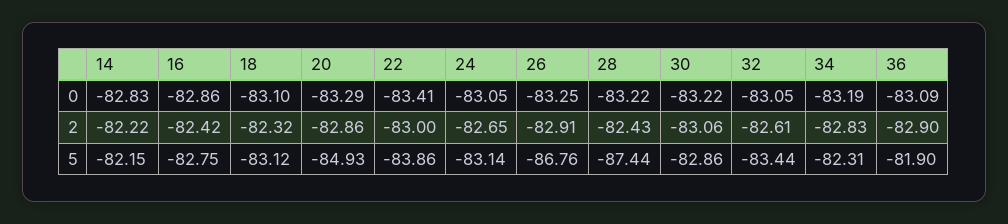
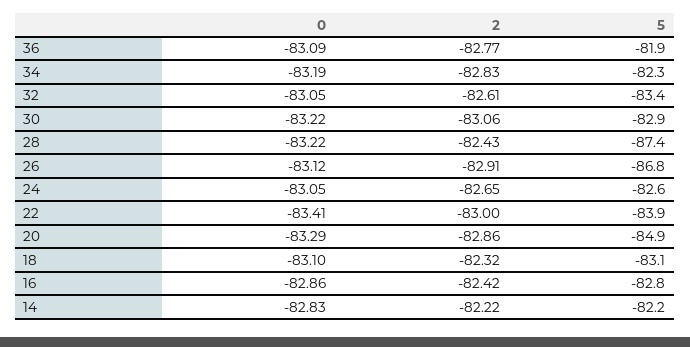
26, 0: -83.25 -> -83.12
36, 2: -82.9 -> -82.77
24, 5: -83.14 -> -82.6

